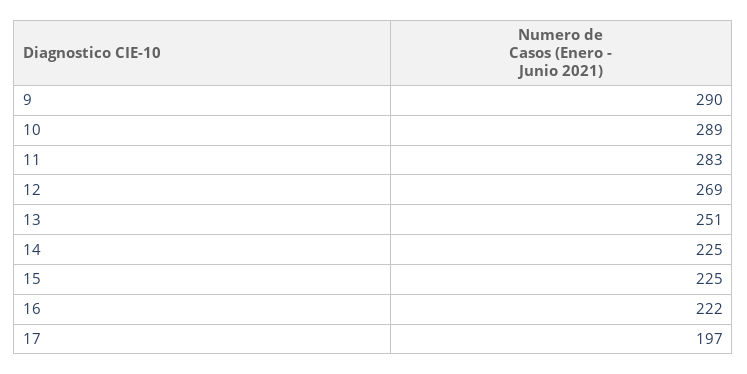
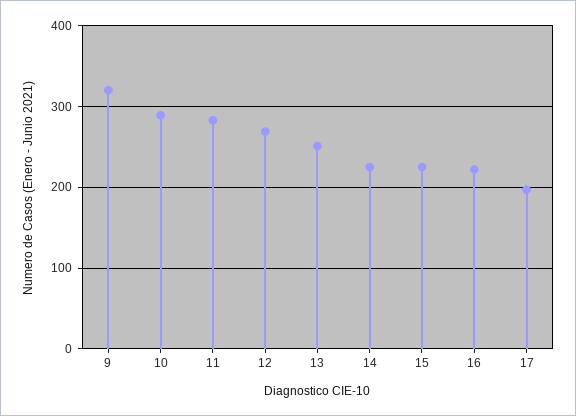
9: 290 -> 320

